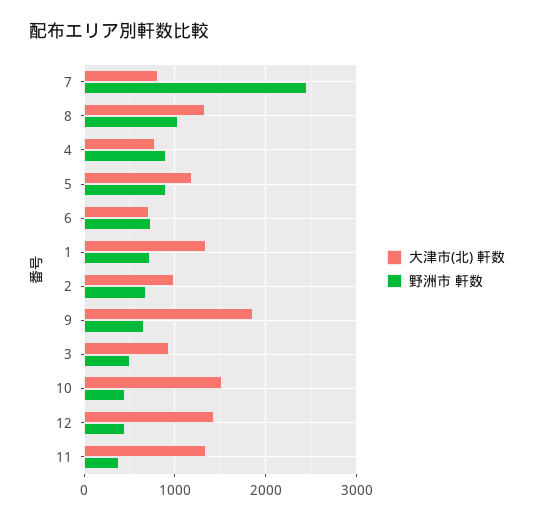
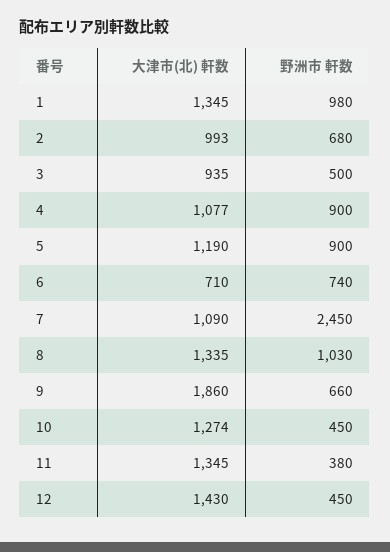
大津市(北) 軒数, 7: 800 -> 1090
大津市(北) 軒数, 4: 800 -> 1077
野洲市 軒数, 1: 700 -> 980
大津市(北) 軒数, 10: 1500 -> 1274

